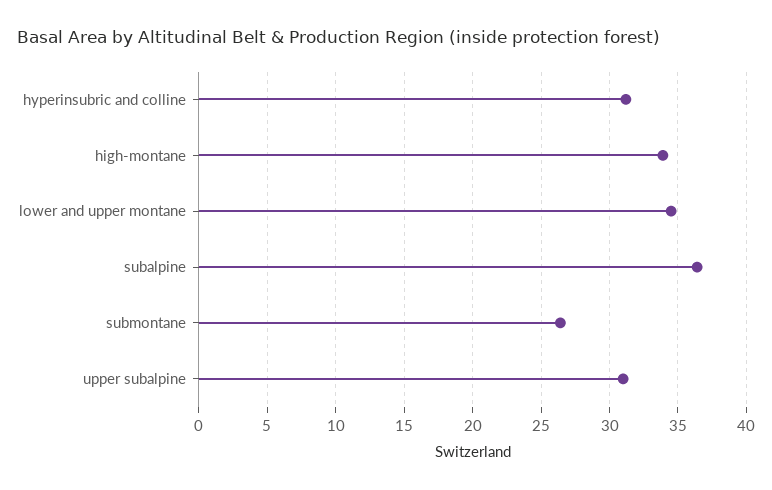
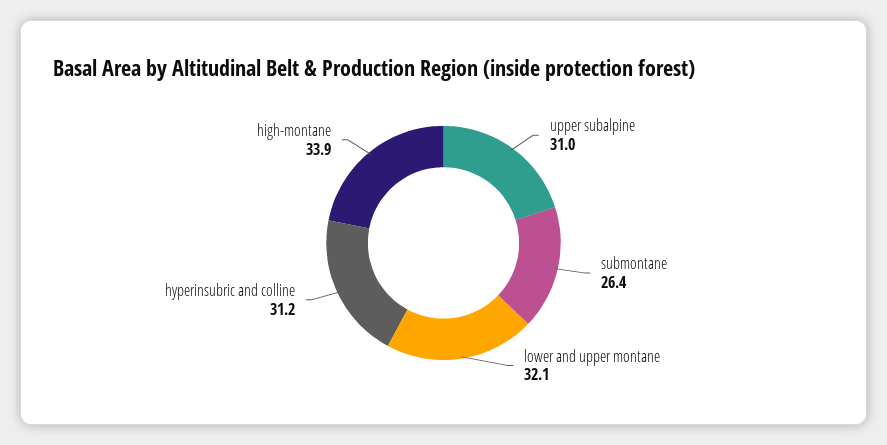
lower and upper montane: 34.5 -> 32.1
subalpine: 36.5 -> none

